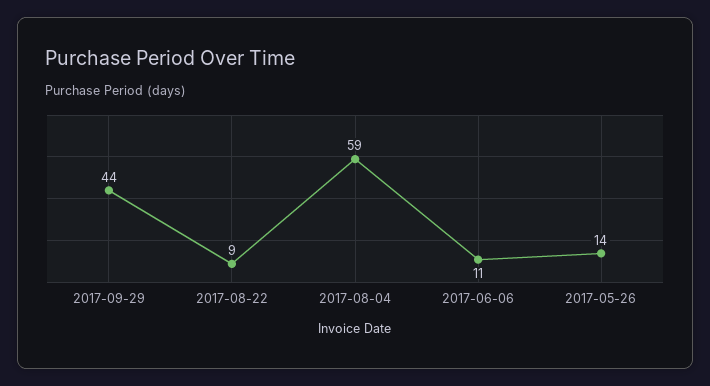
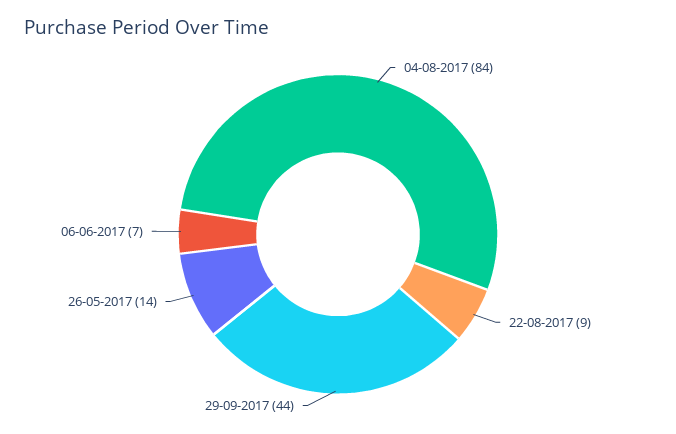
2017-08-04: 59 -> 84
2017-06-06: 11 -> 7

